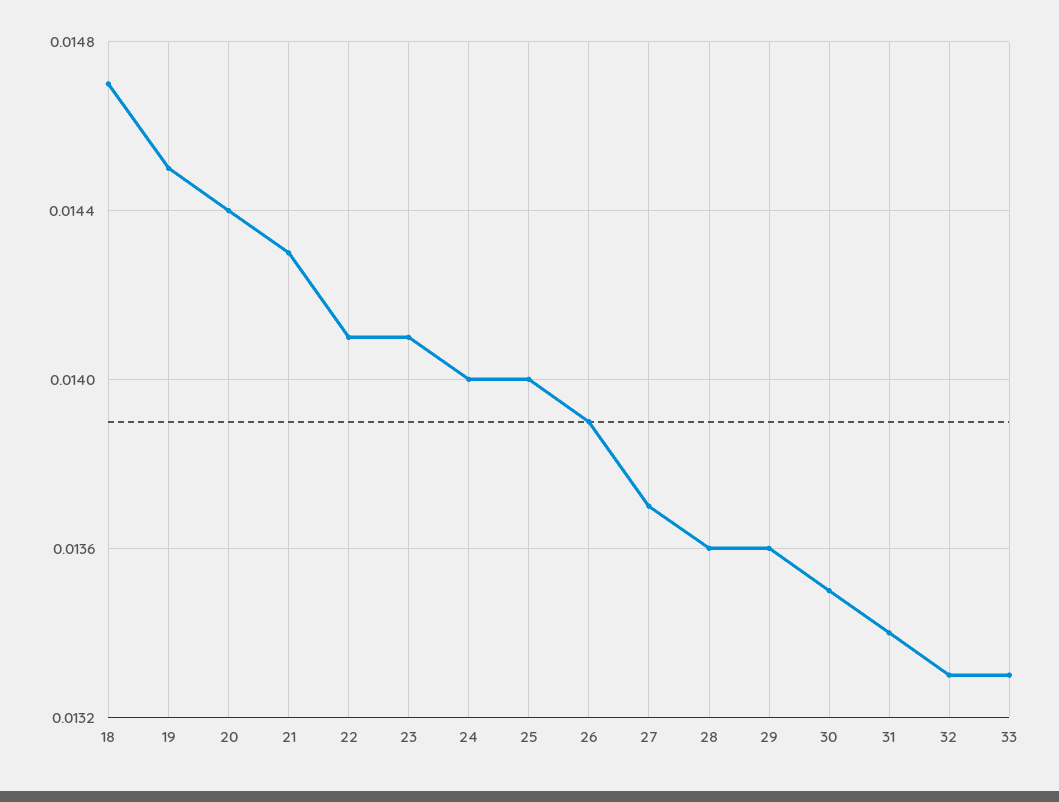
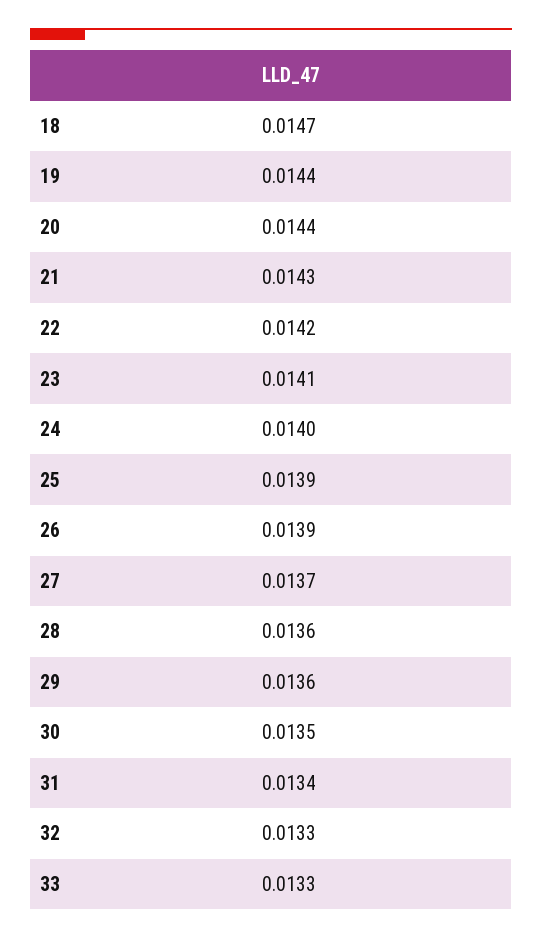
19: 0.0145 -> 0.0144
22: 0.0141 -> 0.0142
25: 0.014 -> 0.0139

